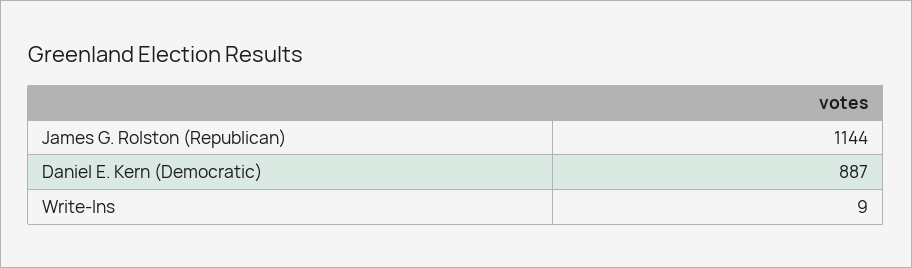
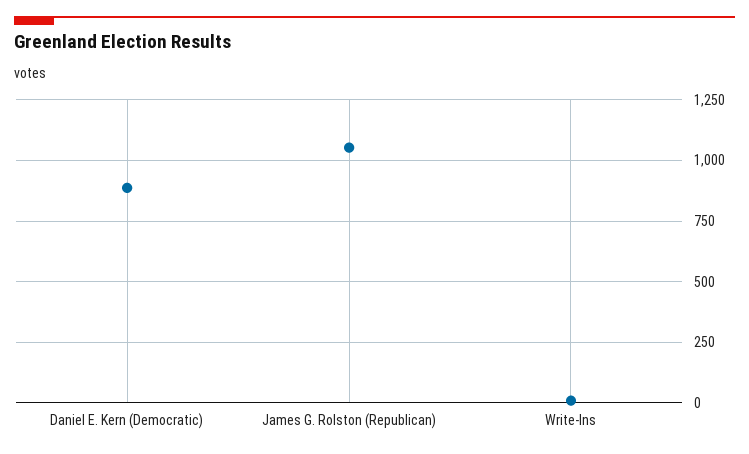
James G. Rolston (Republican): 1144 -> 1050

